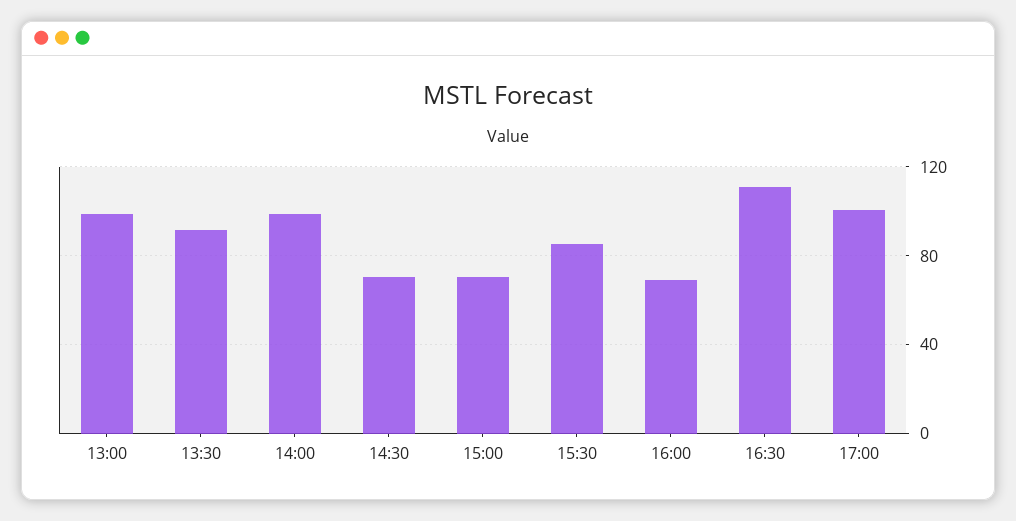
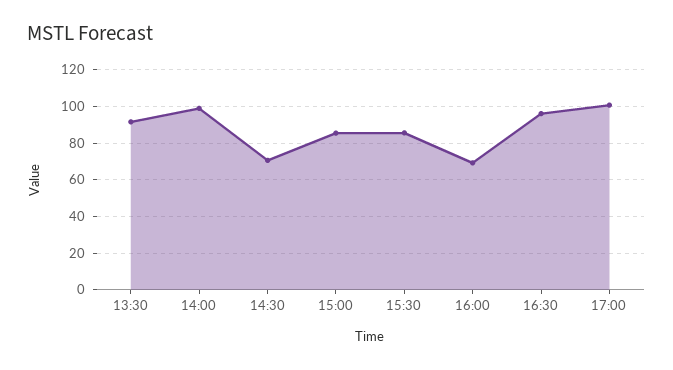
13:00: 100 -> none
15:00: 70 -> 85
16:30: 110 -> 95

